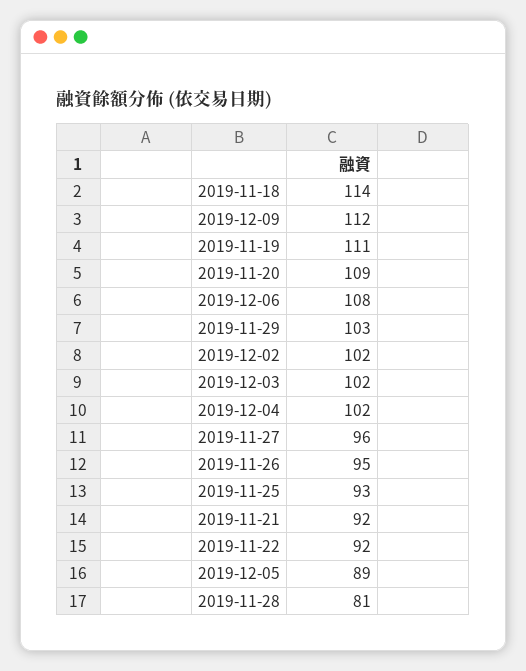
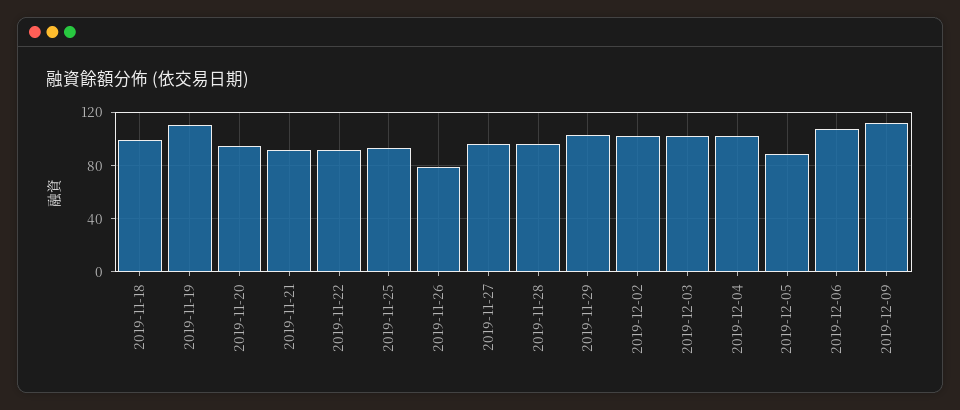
2019-11-18: 114 -> 100
2019-11-20: 109 -> 95
2019-11-26: 95 -> 80
2019-11-28: 81 -> 95

